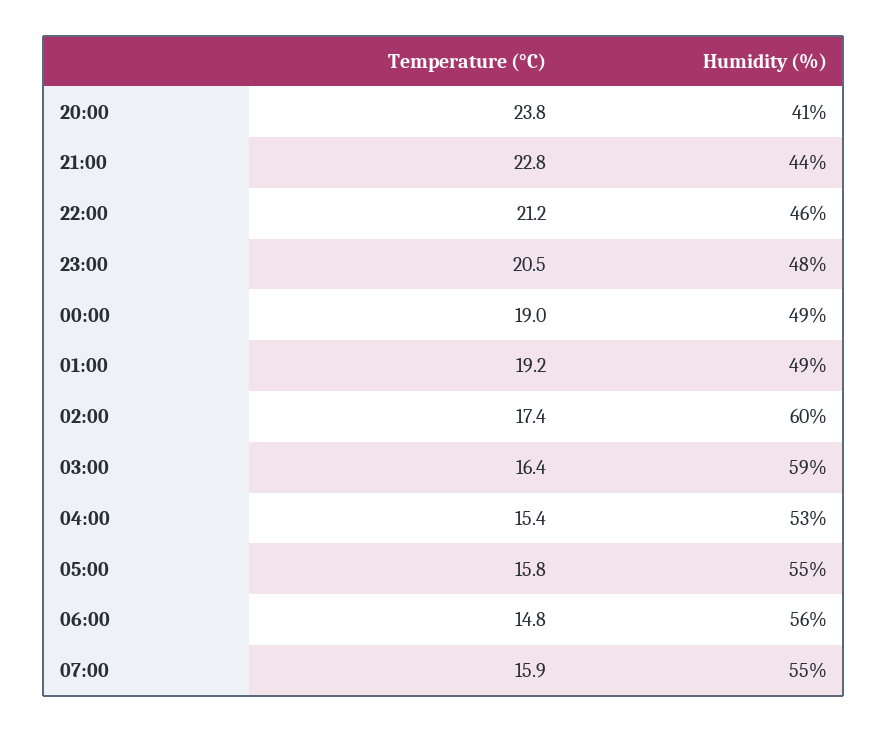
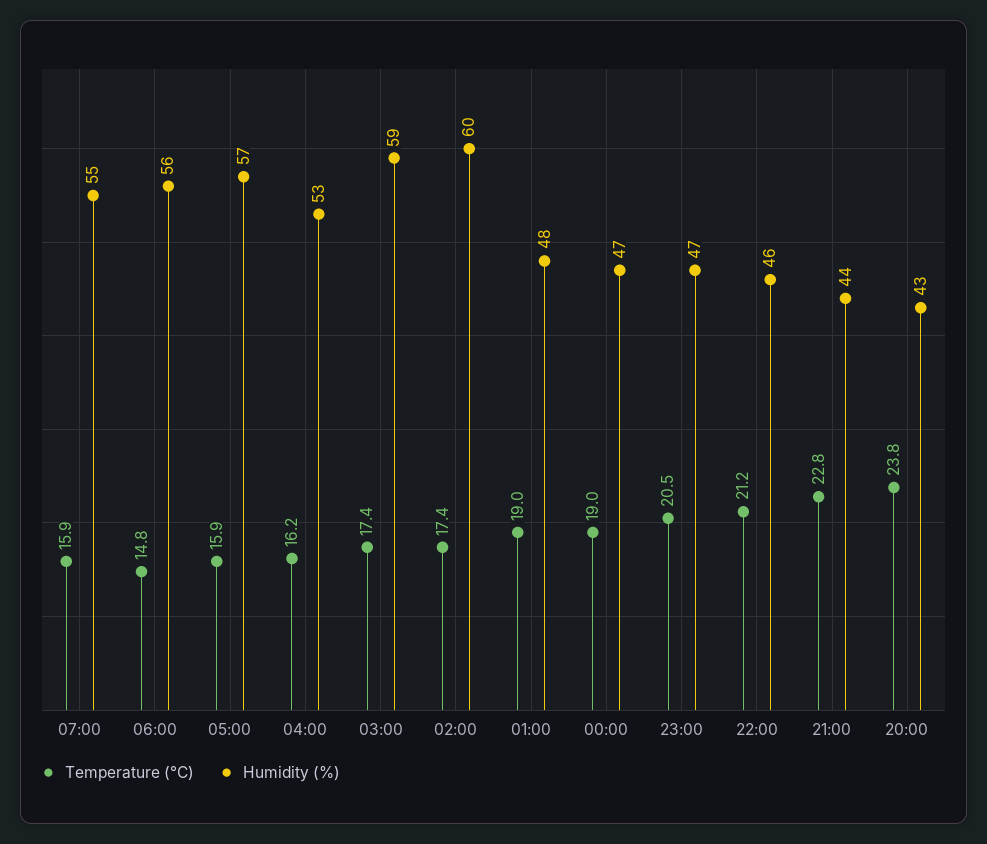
Humidity (%), 20:00: 41 -> 43
Humidity (%), 23:00: 48 -> 47
Humidity (%), 00:00: 49 -> 47
Temperature (°C), 01:00: 19.2 -> 19
Humidity (%), 01:00: 49 -> 48
Temperature (°C), 03:00: 16.4 -> 17.4
Temperature (°C), 04:00: 15.4 -> 16.2
Temperature (°C), 05:00: 15.8 -> 15.9
Humidity (%), 05:00: 55 -> 57

